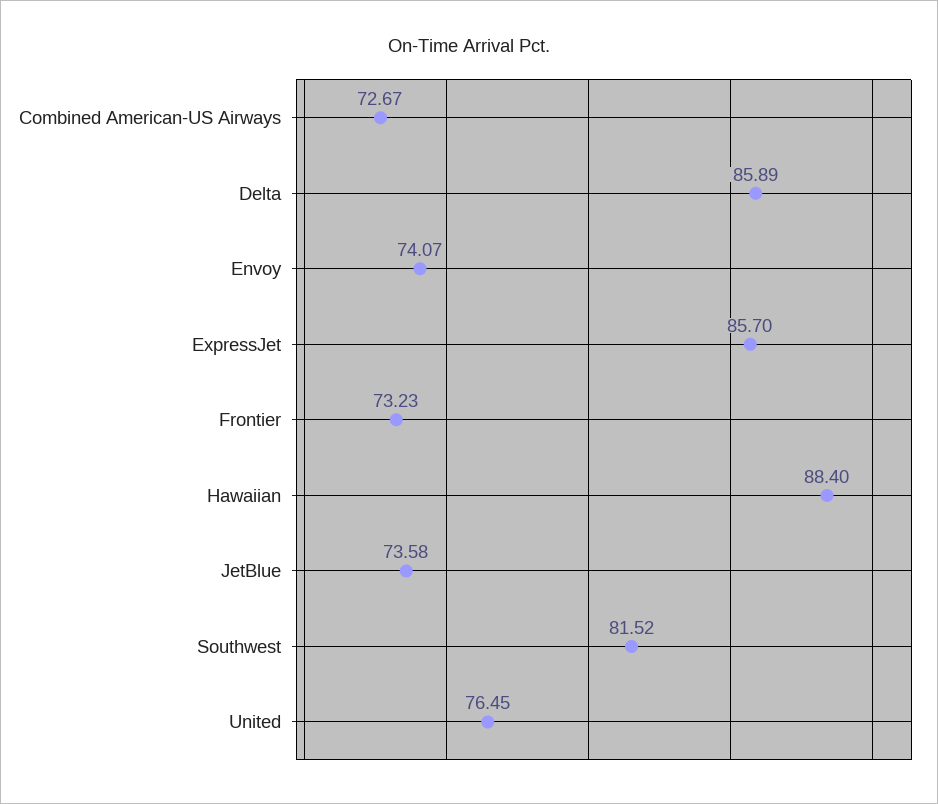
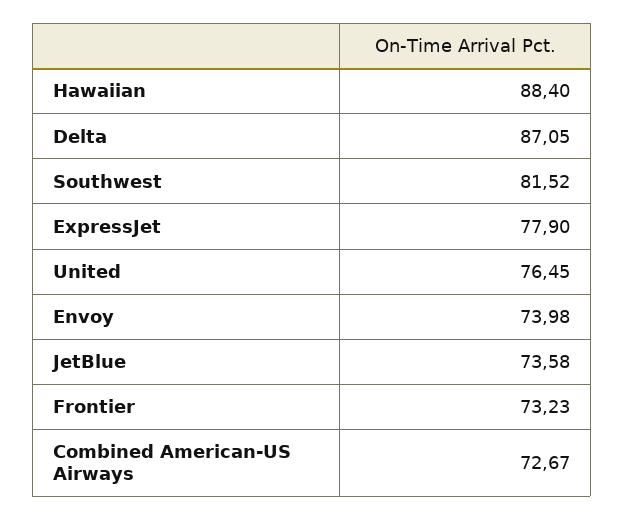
Delta: 85.89 -> 87.05
Envoy: 74.07 -> 73.98
ExpressJet: 85.7 -> 77.9

